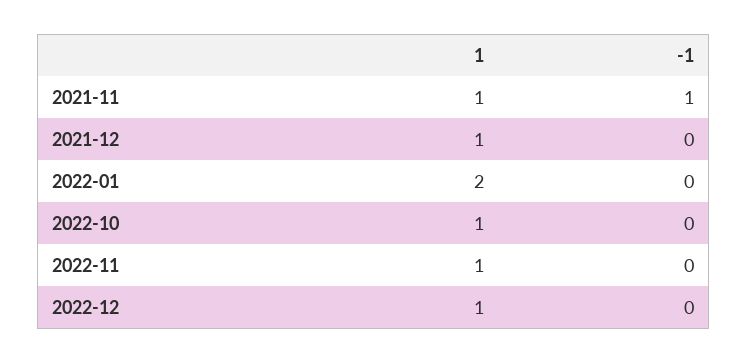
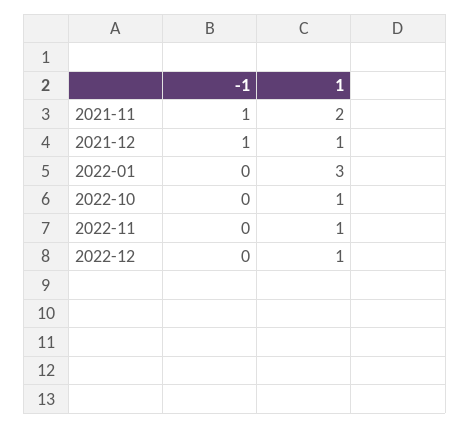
1, 2021-11: 1 -> 2
-1, 2021-12: 0 -> 1
1, 2022-01: 2 -> 3

